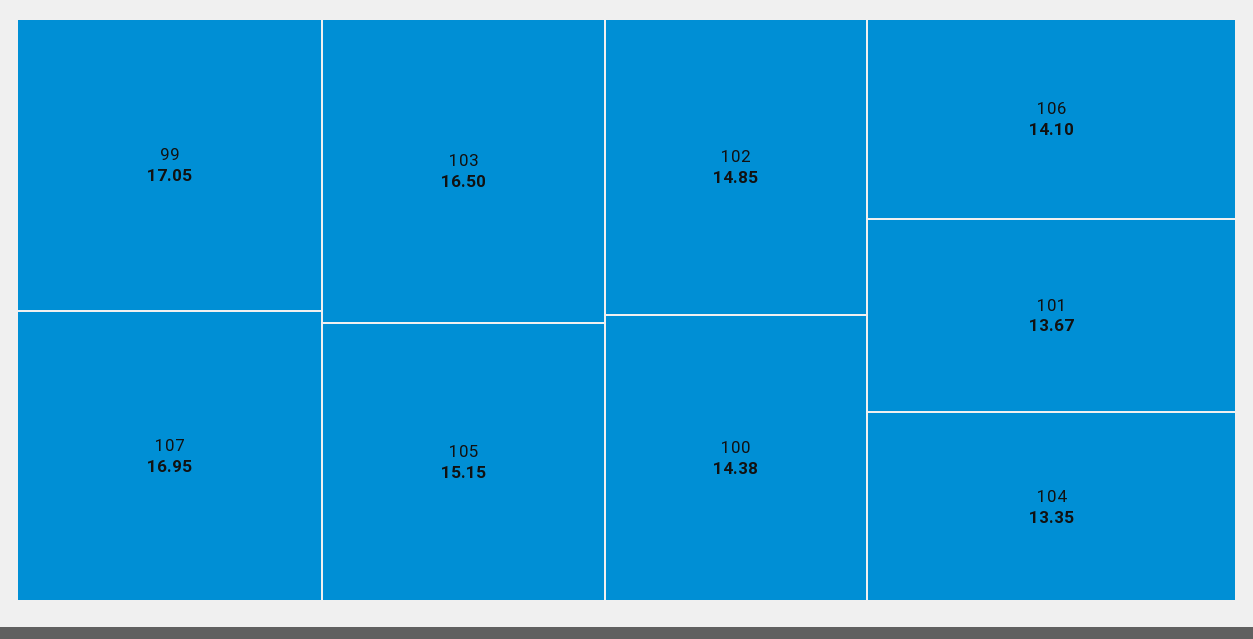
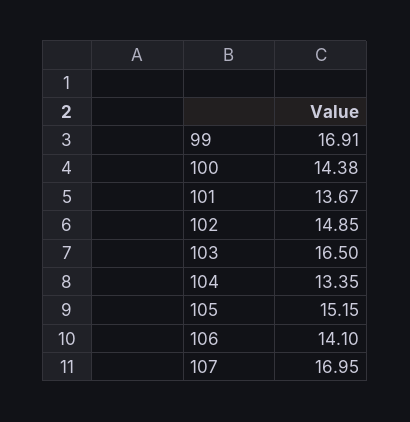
99: 17.05 -> 16.91

